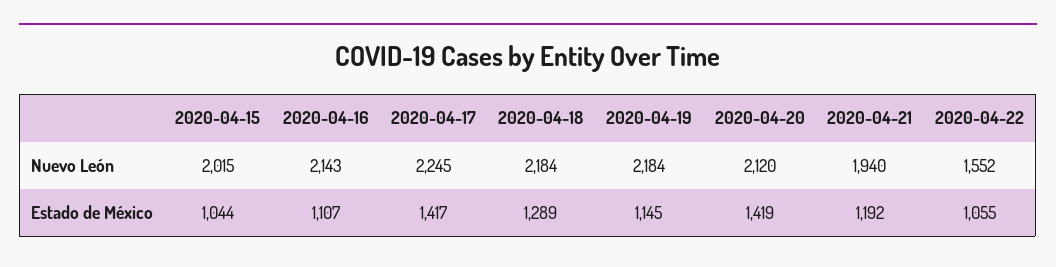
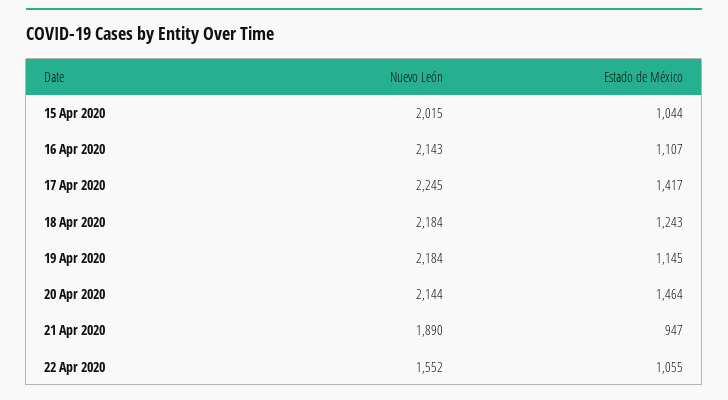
2020-04-20, Nuevo León: 2120 -> 2144
2020-04-21, Nuevo León: 1940 -> 1890
2020-04-18, Estado de México: 1289 -> 1243
2020-04-20, Estado de México: 1419 -> 1464
2020-04-21, Estado de México: 1192 -> 947

